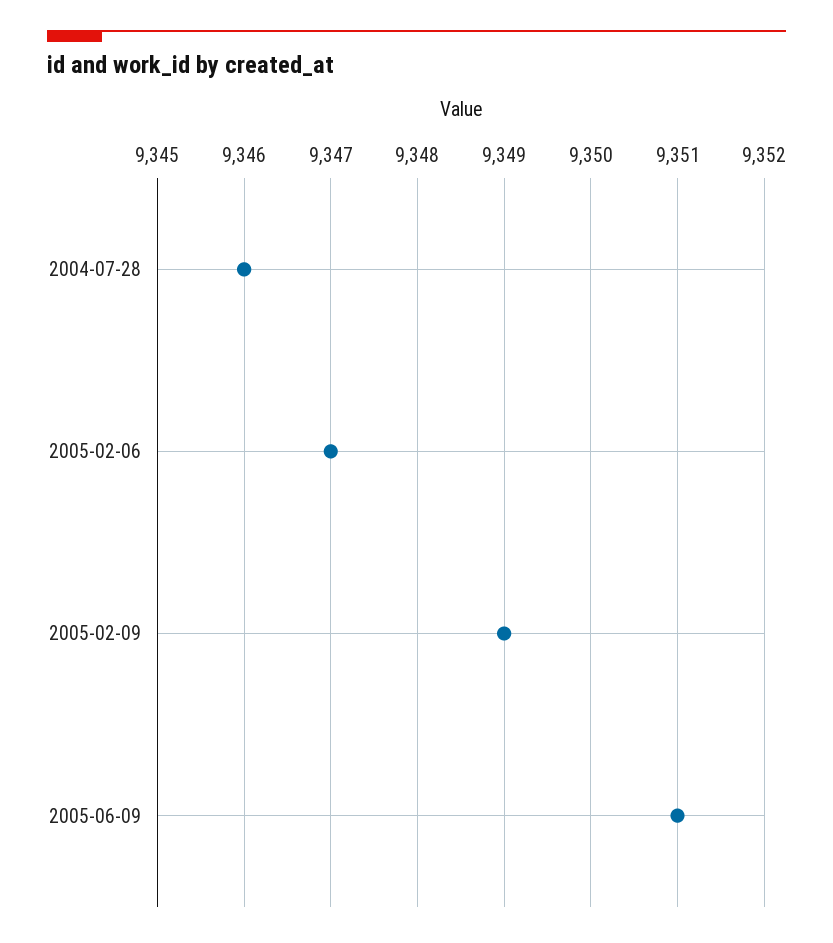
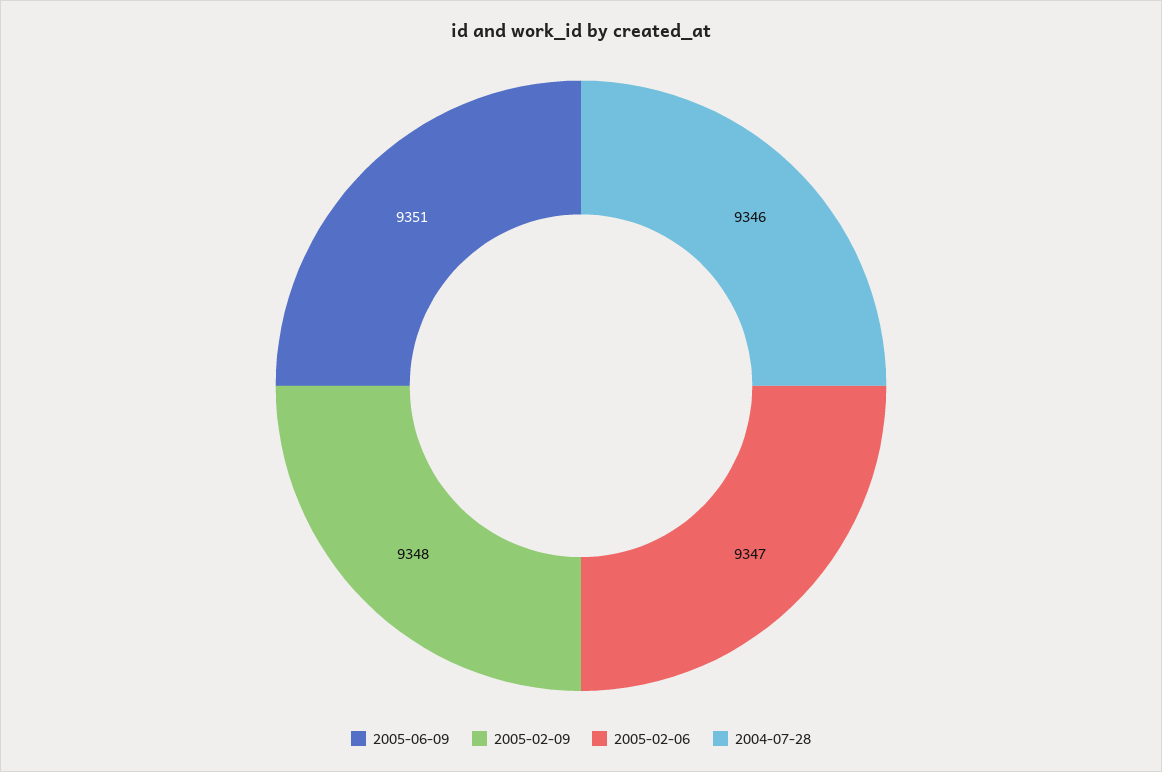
2005-02-09: 9349 -> 9348

